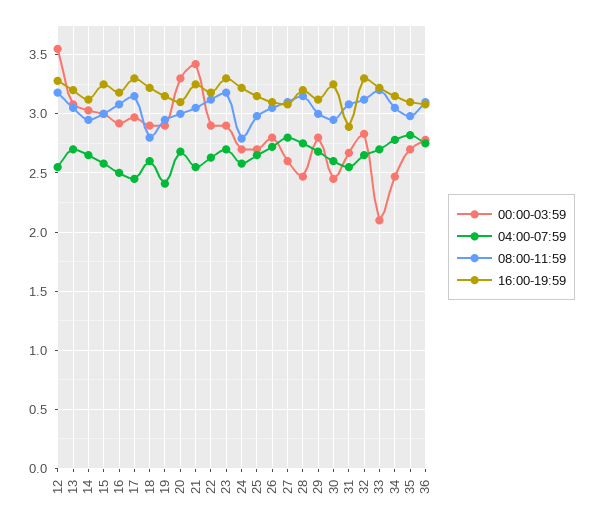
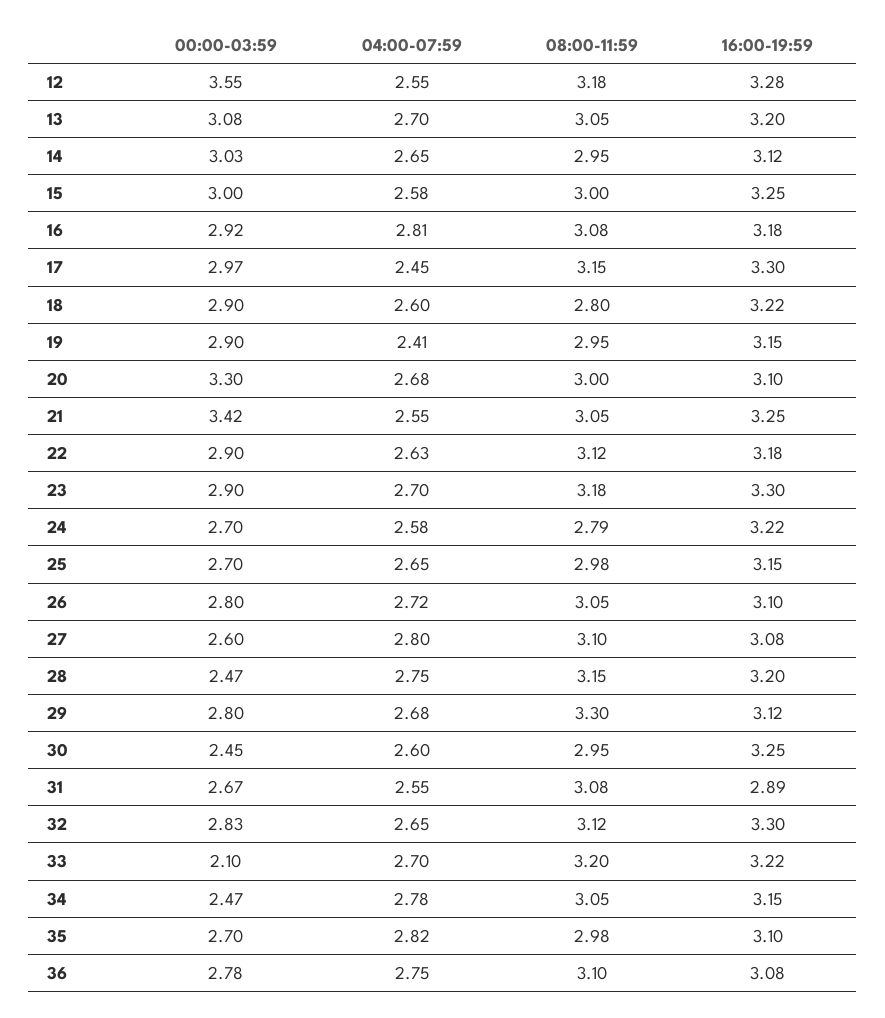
04:00-07:59, 16: 2.5 -> 2.81
08:00-11:59, 29: 3 -> 3.3

